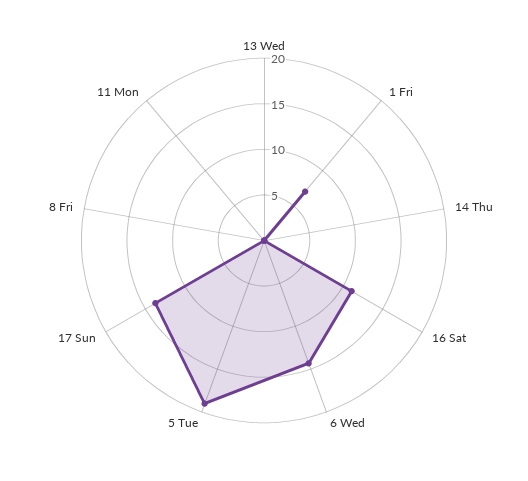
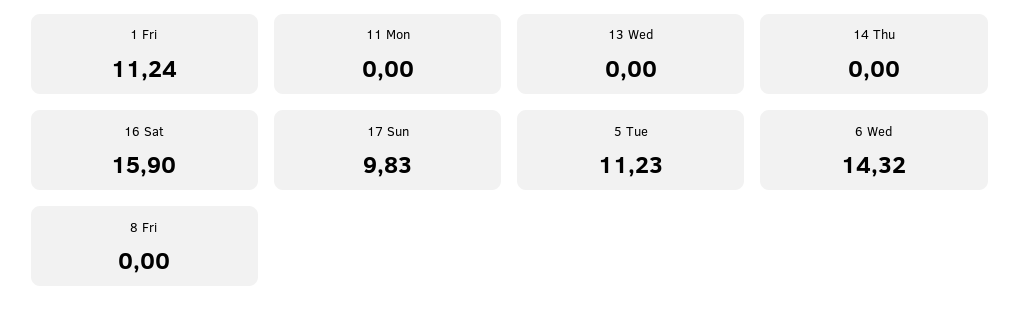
1 Fri: 7 -> 11.24
16 Sat: 11 -> 15.9
5 Tue: 19 -> 11.23
17 Sun: 14 -> 9.83

